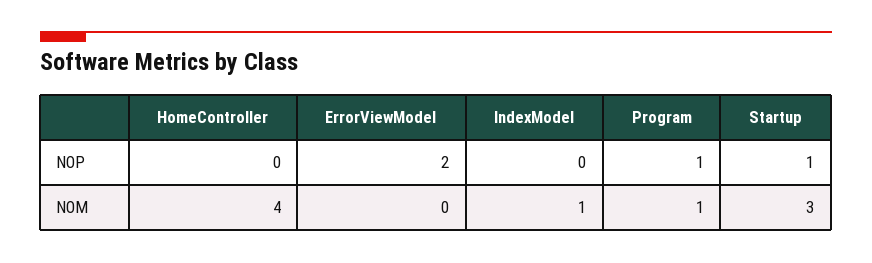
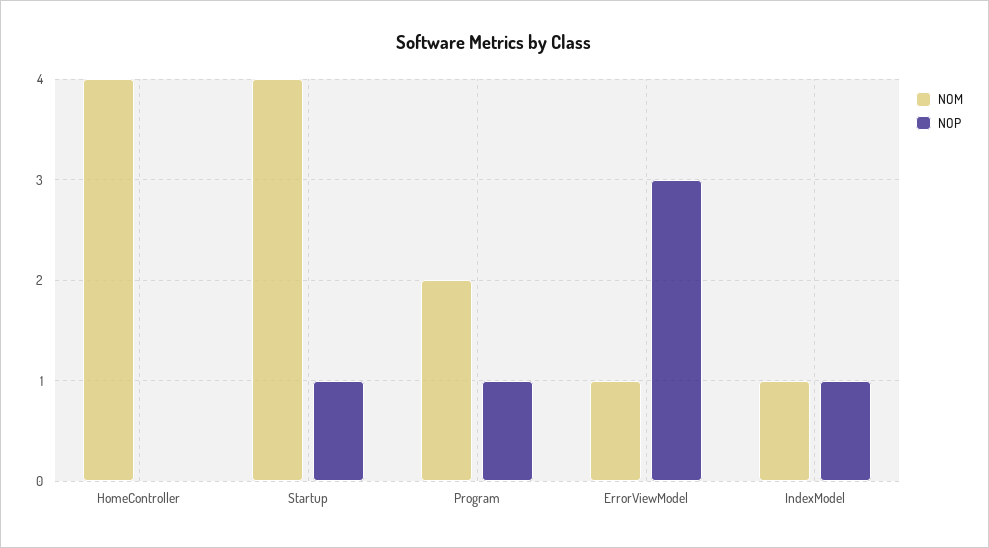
NOP, ErrorViewModel: 2 -> 3
NOP, IndexModel: 0 -> 1
NOM, ErrorViewModel: 0 -> 1
NOM, Program: 1 -> 2
NOM, Startup: 3 -> 4

